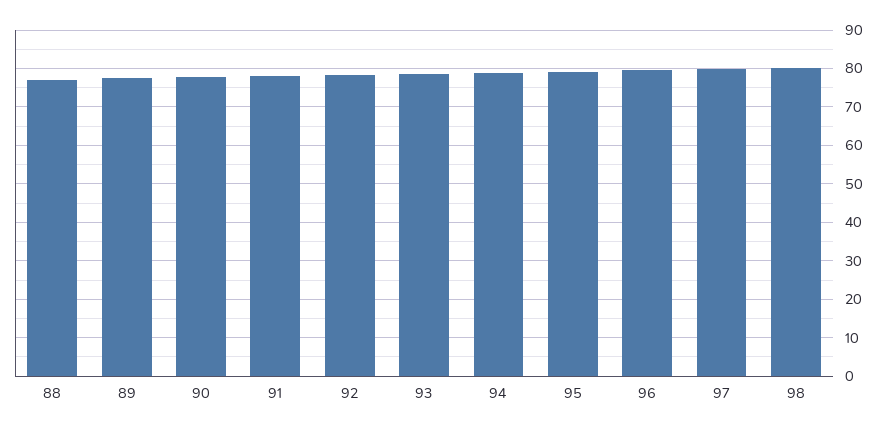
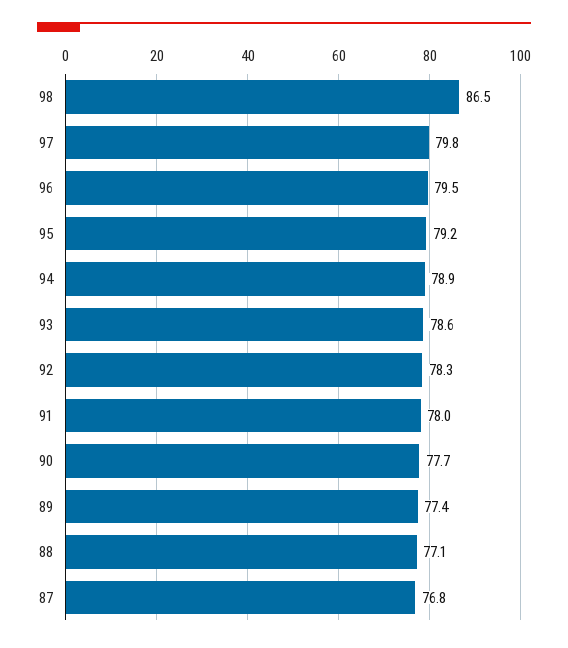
98: 80 -> 86.5
87: none -> 76.8

